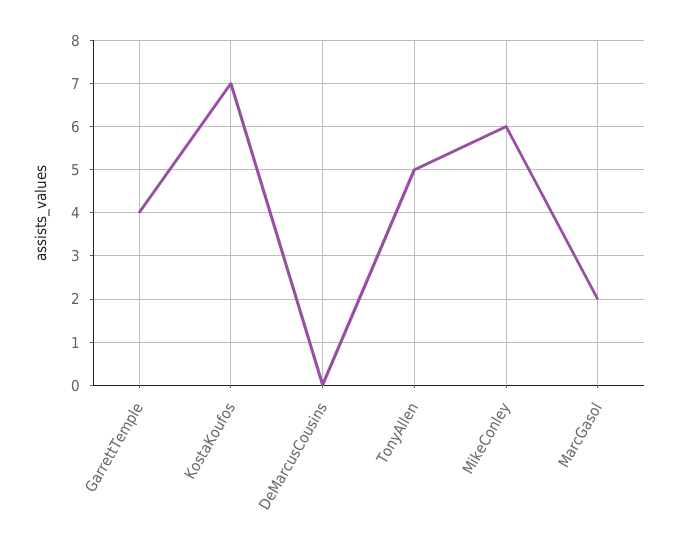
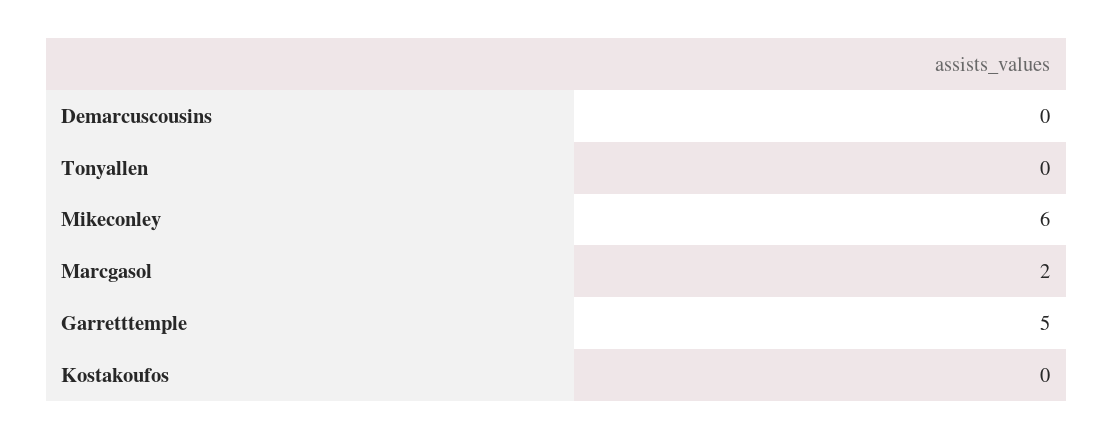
GarrettTemple: 4 -> 5
KostaKoufos: 7 -> 0
TonyAllen: 5 -> 0

